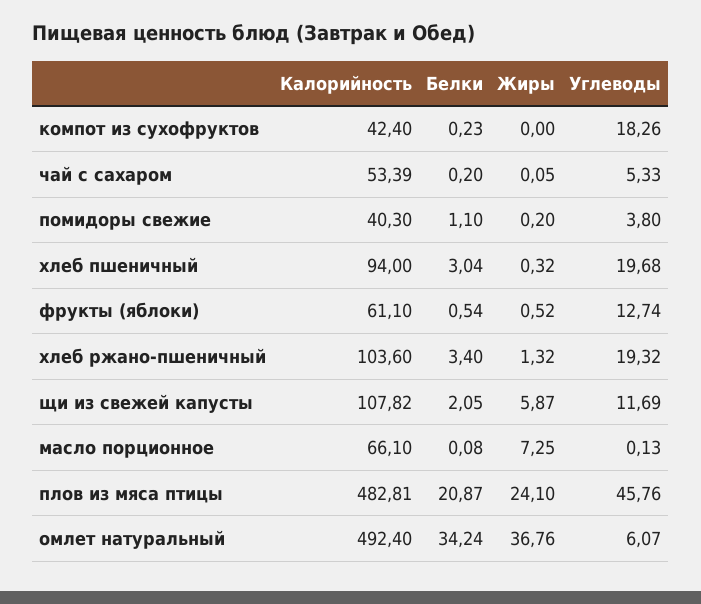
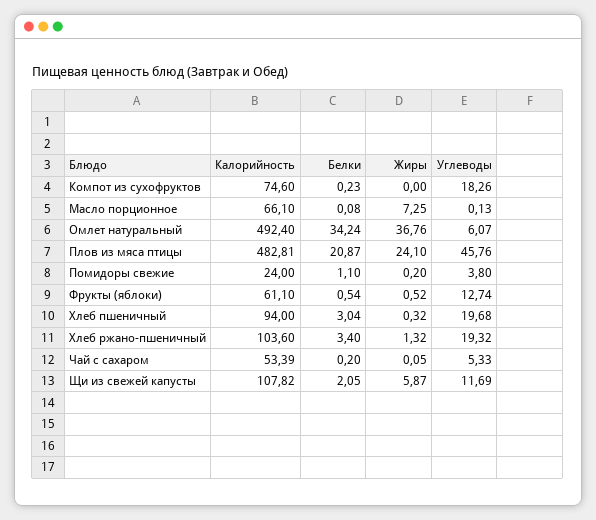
Калорийность, компот из сухофруктов: 42.4 -> 74.6
Калорийность, помидоры свежие: 40.3 -> 24

